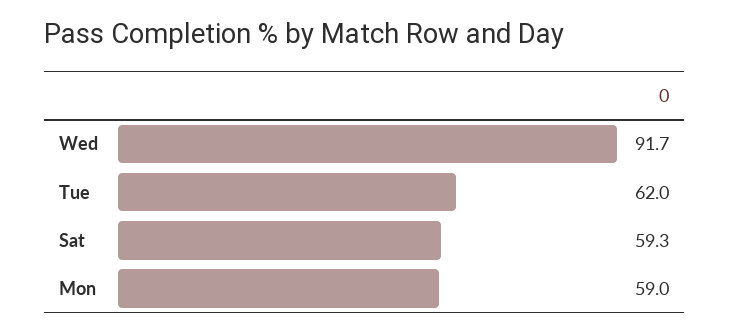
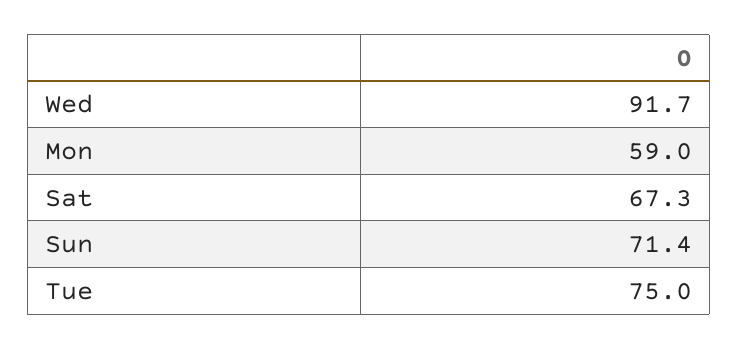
Tue: 62 -> 75
Sat: 59.3 -> 67.3
Sun: none -> 71.4

